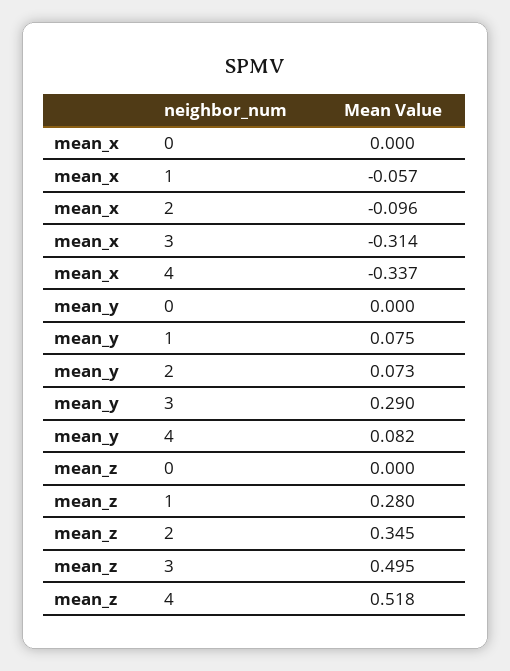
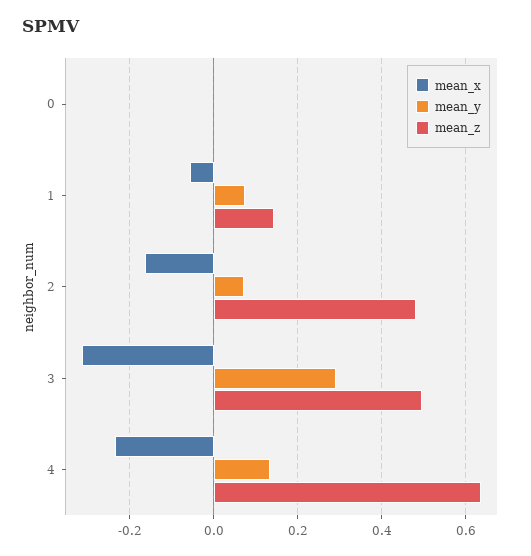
mean_x, 2: -0.096 -> -0.16
mean_x, 4: -0.337 -> -0.24
mean_y, 4: 0.082 -> 0.14
mean_z, 1: 0.28 -> 0.14
mean_z, 2: 0.345 -> 0.48
mean_z, 4: 0.518 -> 0.64

